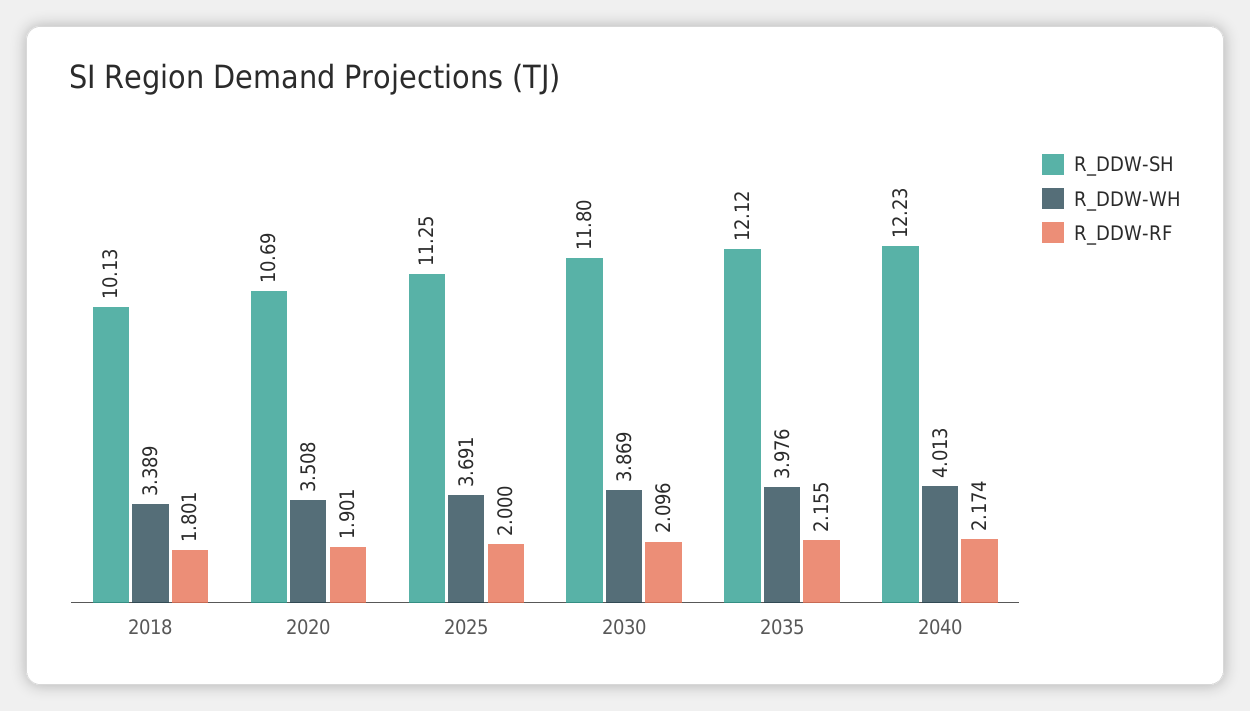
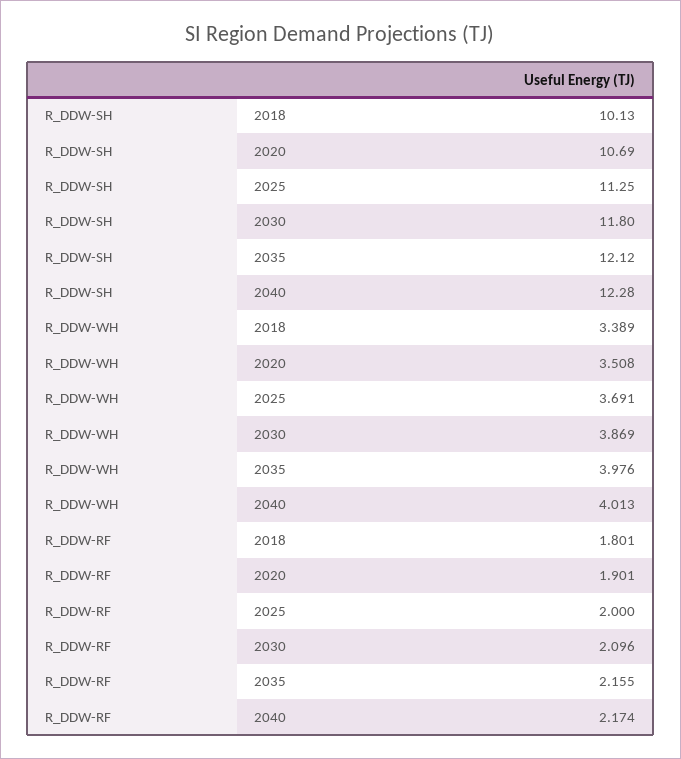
R_DDW-SH, 2040: 12.23 -> 12.28

